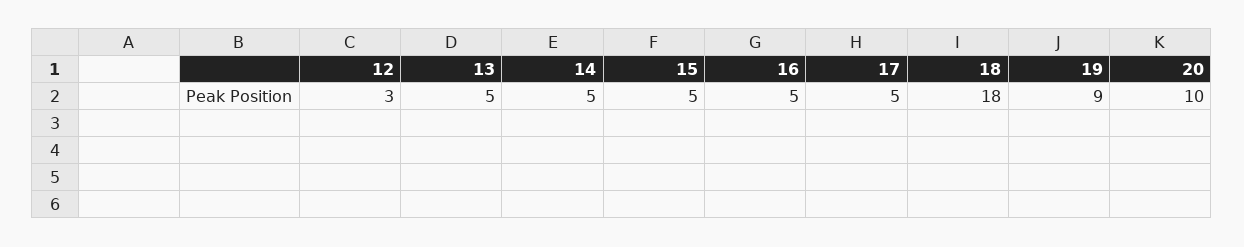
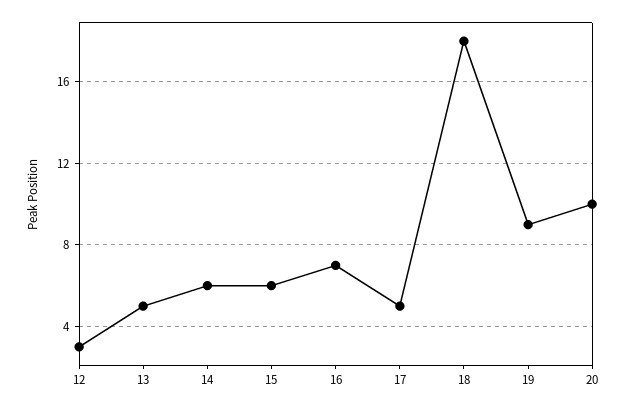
14: 5 -> 6
15: 5 -> 6
16: 5 -> 7

